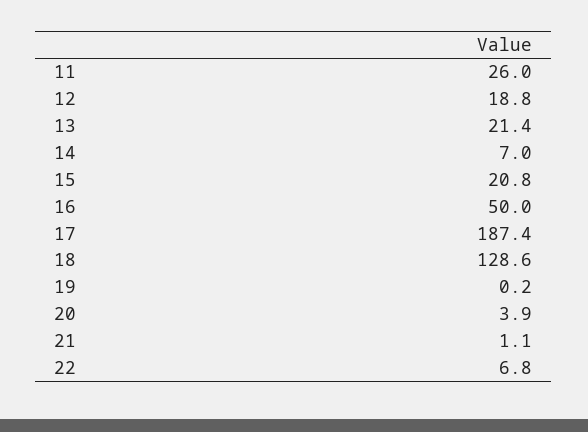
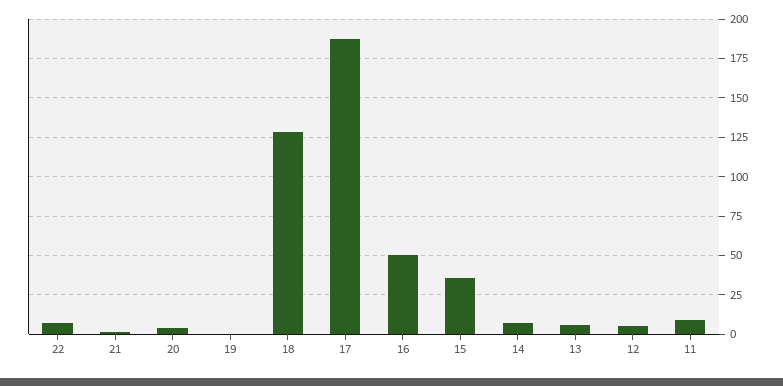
11: 26 -> 10
12: 18.8 -> 5
13: 21.4 -> 5
15: 20.8 -> 35

